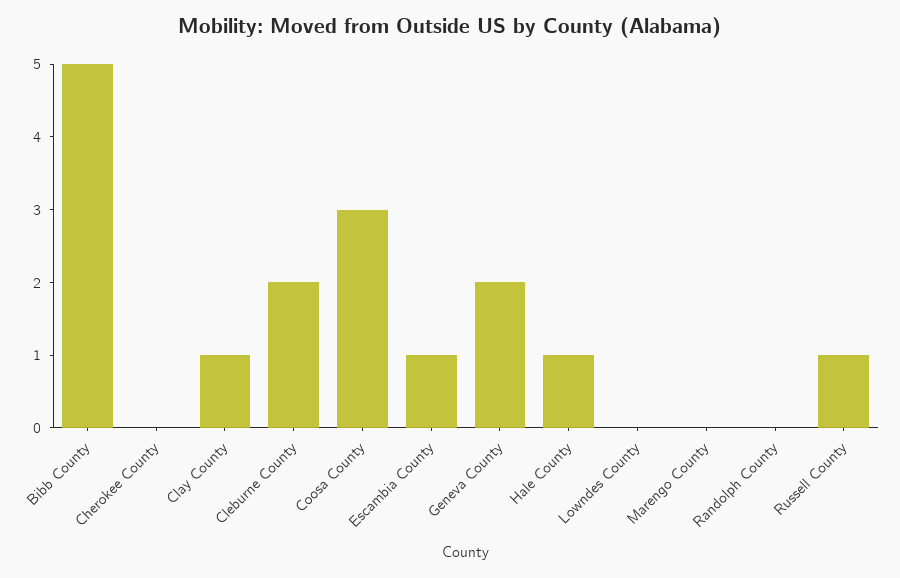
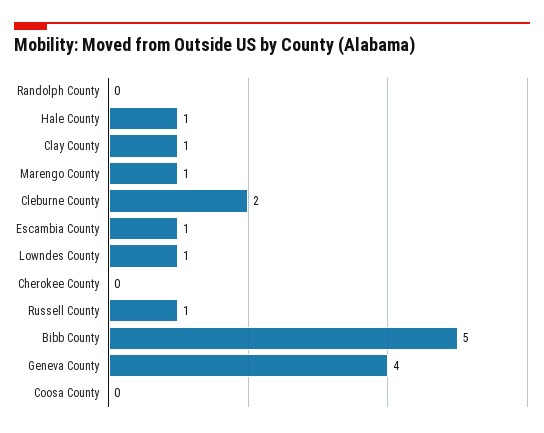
Coosa County: 3 -> 0
Geneva County: 2 -> 4
Lowndes County: 0 -> 1
Marengo County: 0 -> 1

